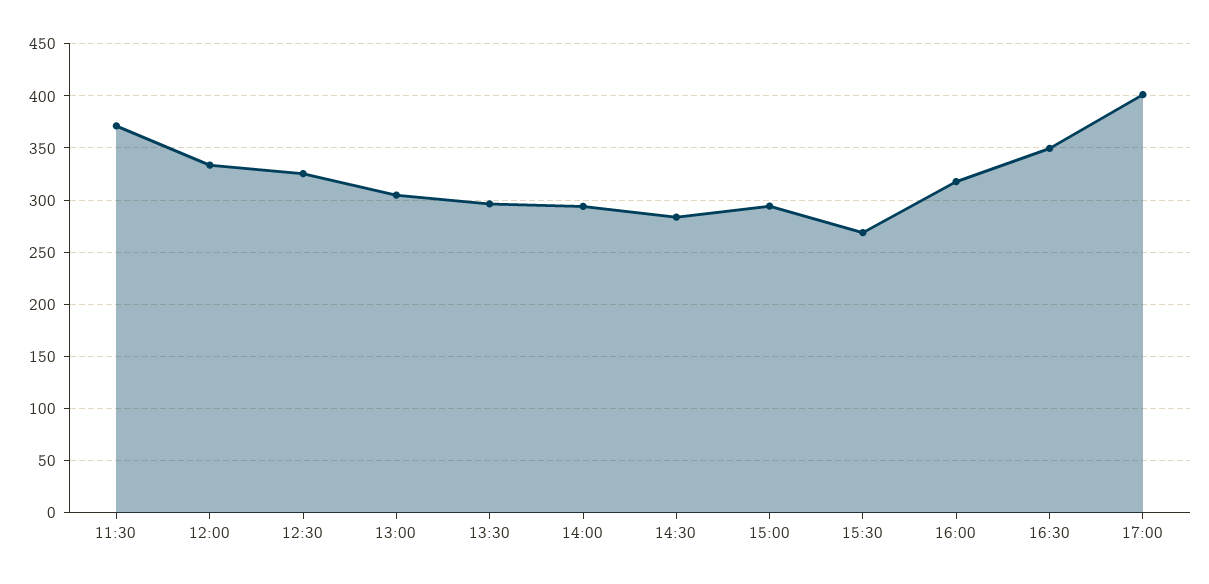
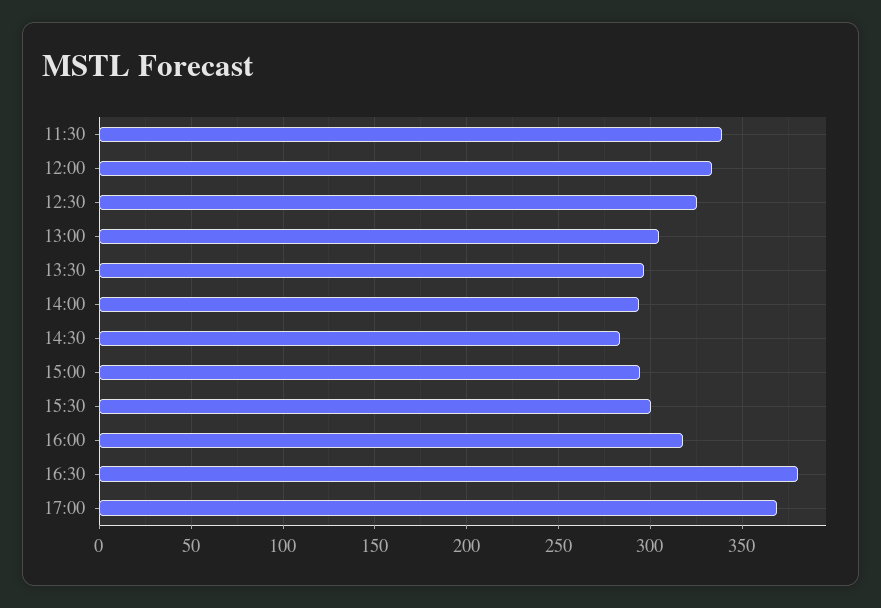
11:30: 370 -> 340
15:30: 270 -> 300
16:30: 350 -> 380
17:00: 400 -> 370

